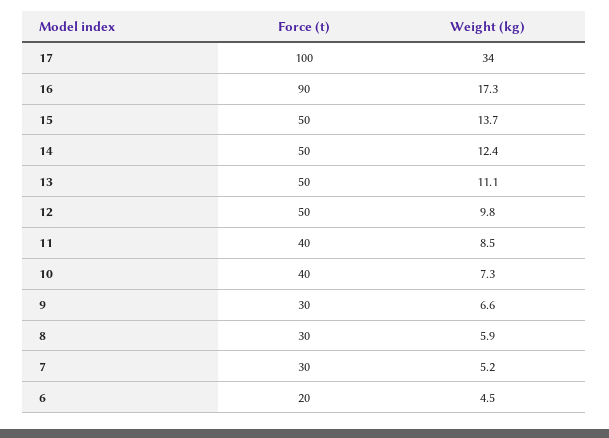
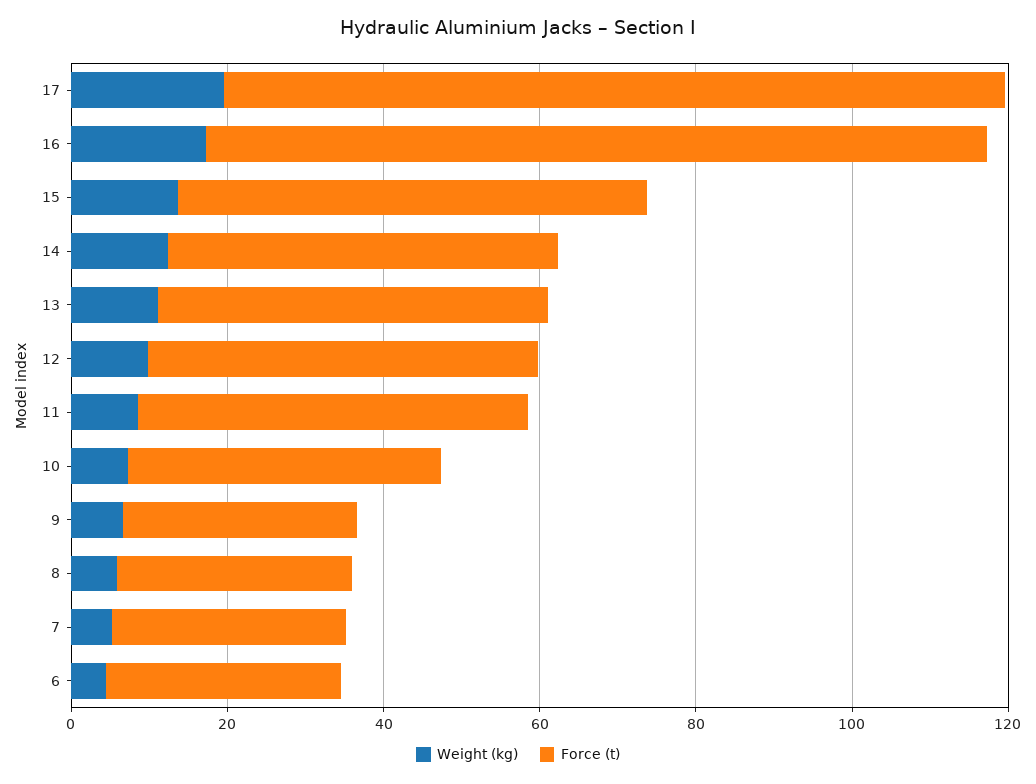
Weight (kg), 17: 34 -> 20
Force (t), 16: 90 -> 100
Force (t), 15: 50 -> 60
Force (t), 11: 40 -> 50
Force (t), 6: 20 -> 30

